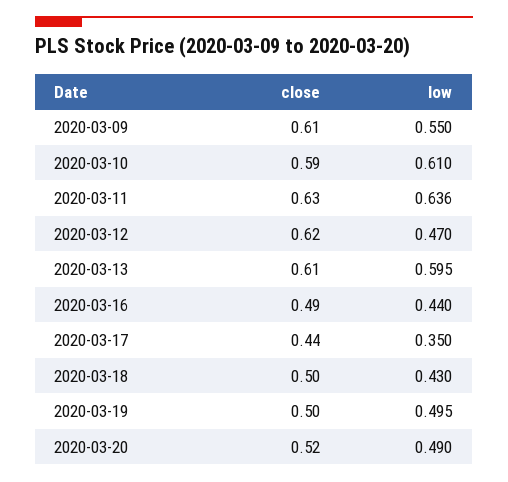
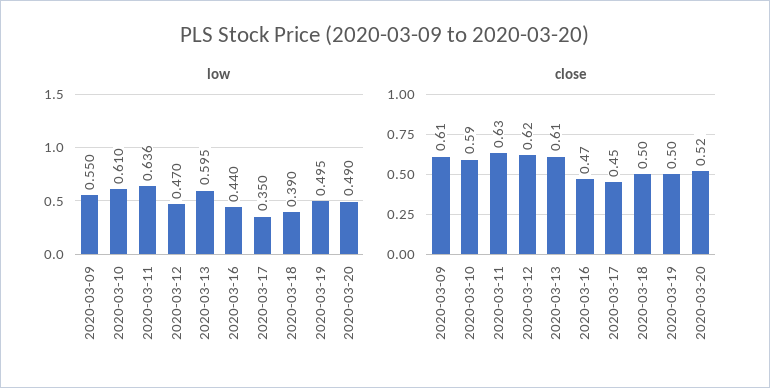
close, 2020-03-16: 0.49 -> 0.47
close, 2020-03-17: 0.44 -> 0.45
low, 2020-03-18: 0.43 -> 0.39

